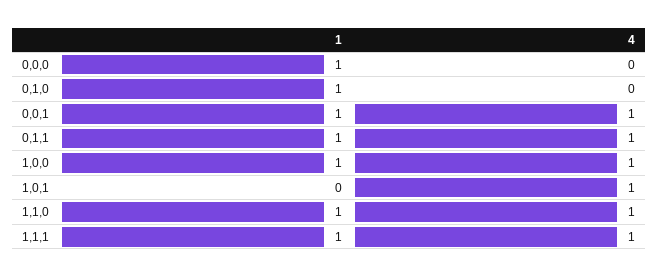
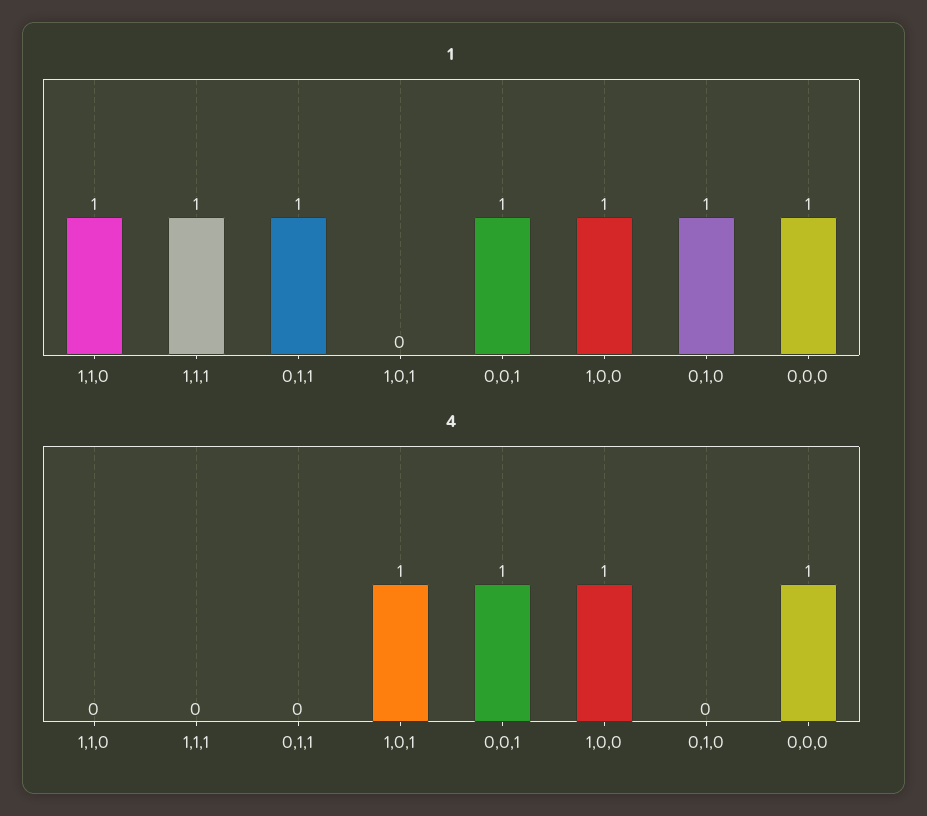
4, 0,0,0: 0 -> 1
4, 0,1,1: 1 -> 0
4, 1,1,0: 1 -> 0
4, 1,1,1: 1 -> 0

